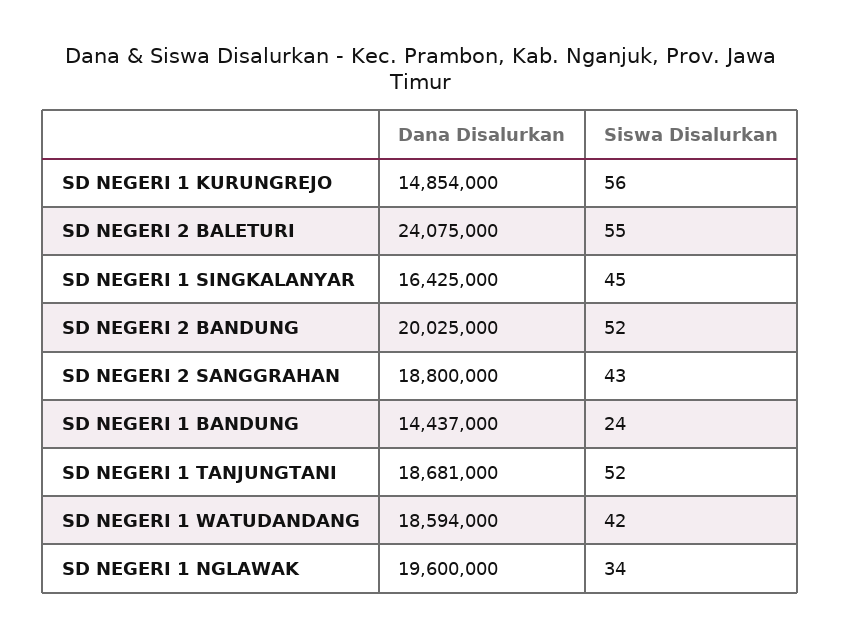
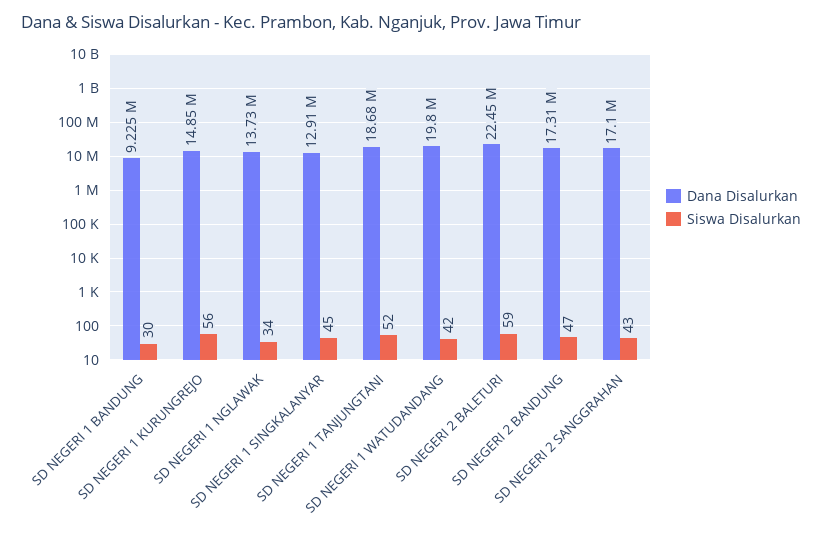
Dana Disalurkan, SD NEGERI 2 BALETURI: 24075000 -> 22450000
Siswa Disalurkan, SD NEGERI 2 BALETURI: 55 -> 59
Dana Disalurkan, SD NEGERI 1 SINGKALANYAR: 16425000 -> 12910000
Dana Disalurkan, SD NEGERI 2 BANDUNG: 20025000 -> 17310000
Siswa Disalurkan, SD NEGERI 2 BANDUNG: 52 -> 47
Dana Disalurkan, SD NEGERI 2 SANGGRAHAN: 18800000 -> 17100000
Dana Disalurkan, SD NEGERI 1 BANDUNG: 14437000 -> 9225000
Siswa Disalurkan, SD NEGERI 1 BANDUNG: 24 -> 30
Dana Disalurkan, SD NEGERI 1 WATUDANDANG: 18594000 -> 19800000
Dana Disalurkan, SD NEGERI 1 NGLAWAK: 19600000 -> 13730000

